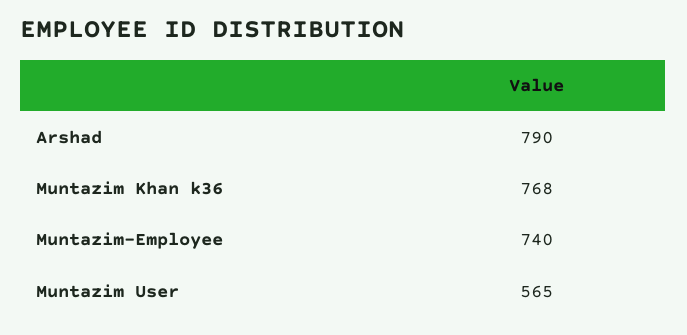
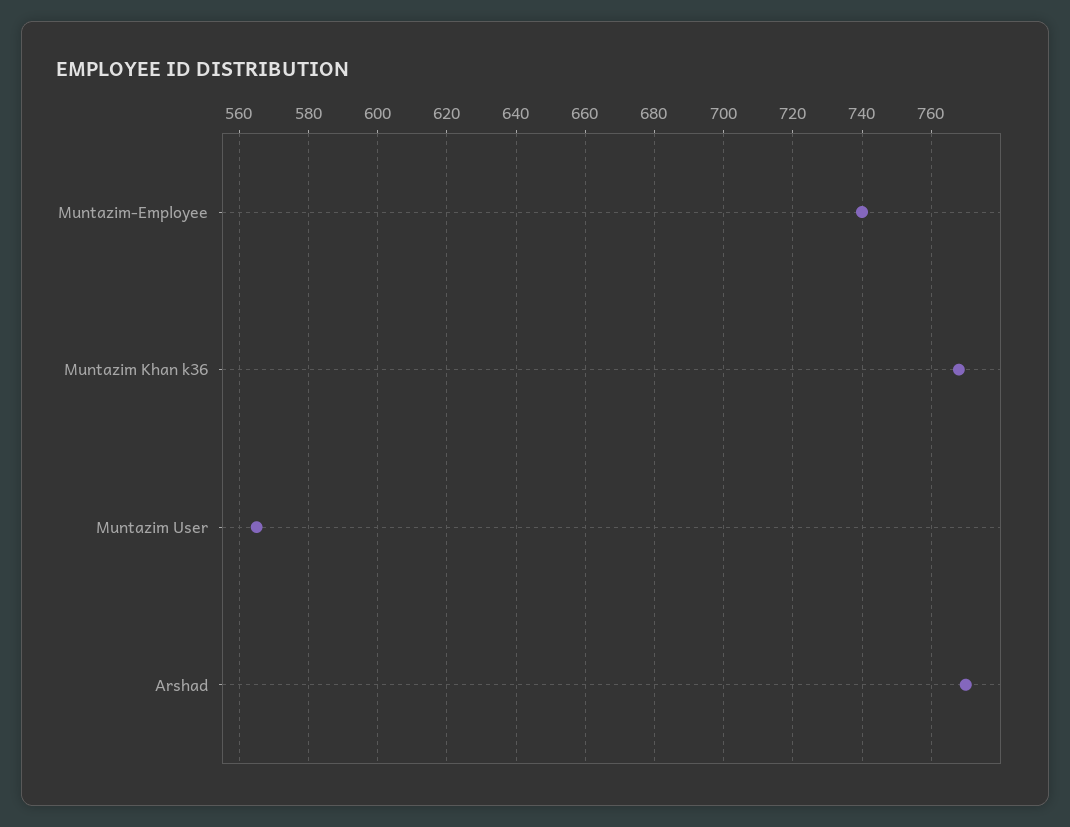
Arshad: 790 -> 770

